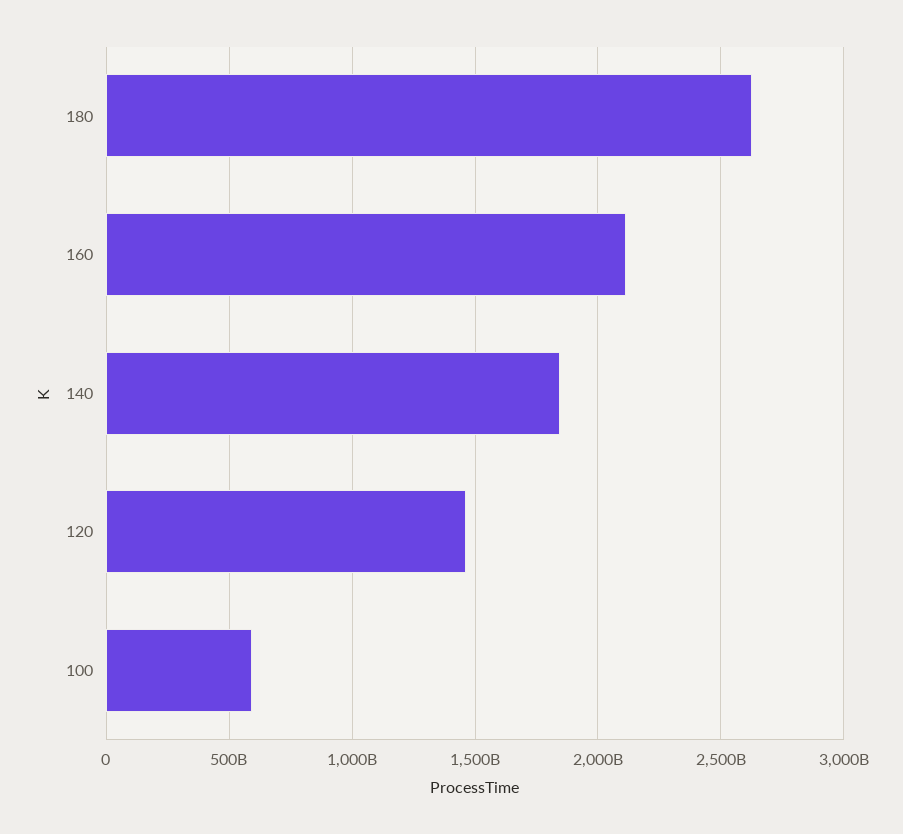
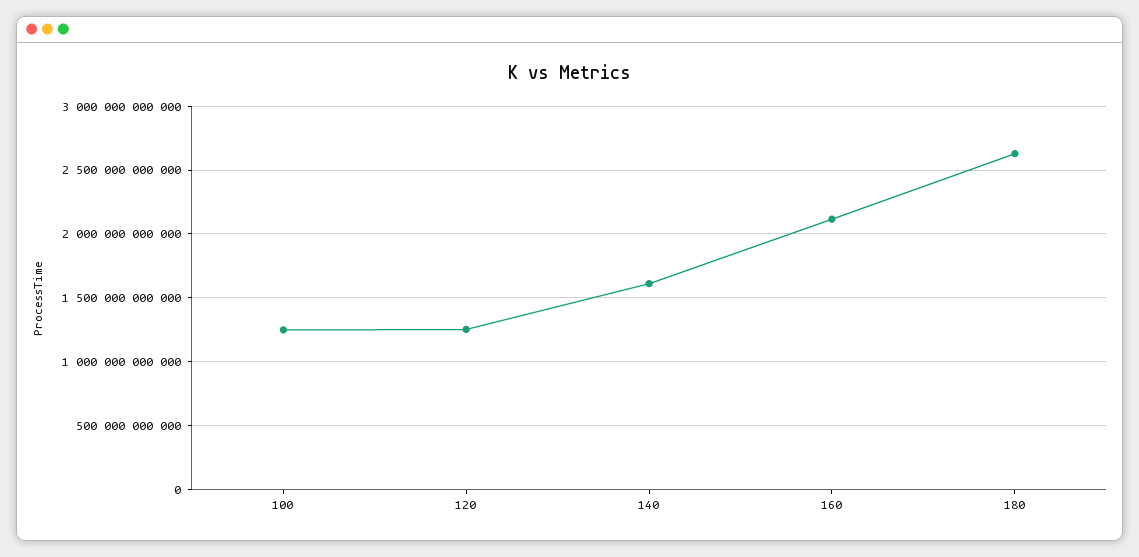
140: 1850000000000 -> 1600000000000
120: 1450000000000 -> 1250000000000
100: 600000000000 -> 1250000000000

